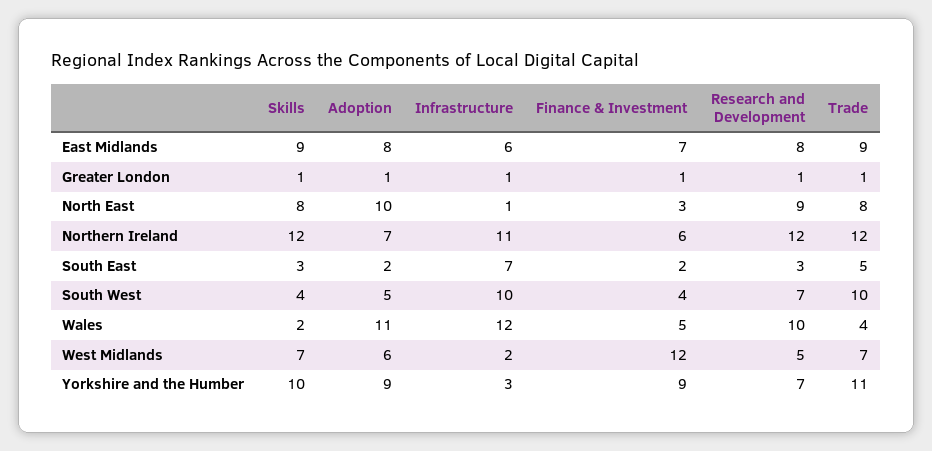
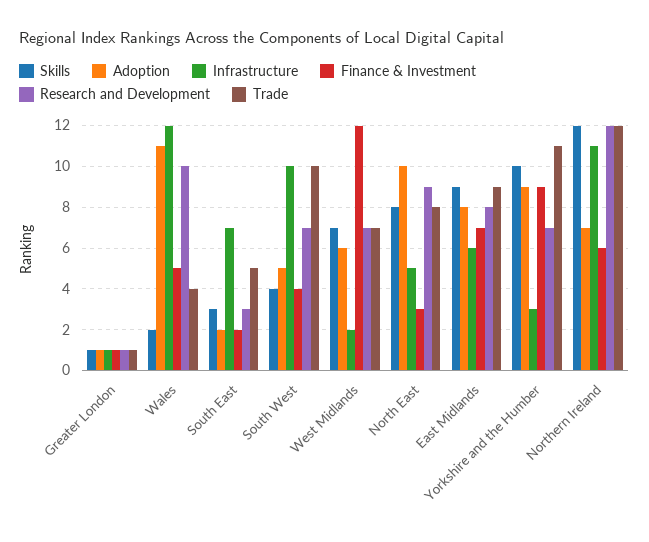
Infrastructure, North East: 1 -> 5
Research and Development, West Midlands: 5 -> 7

